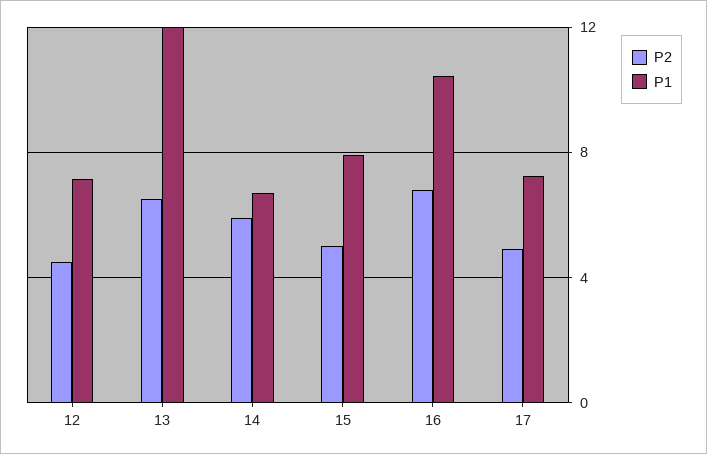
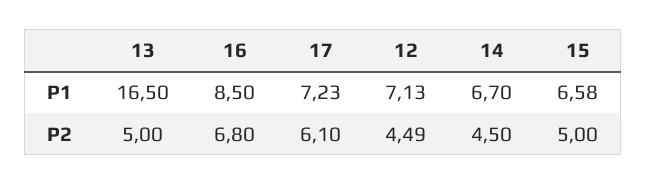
P2, 13: 6.5 -> 5
P1, 13: 12 -> 16.5
P2, 14: 6 -> 4.5
P1, 15: 8 -> 6.58
P1, 16: 10.5 -> 8.5
P2, 17: 5 -> 6.1

